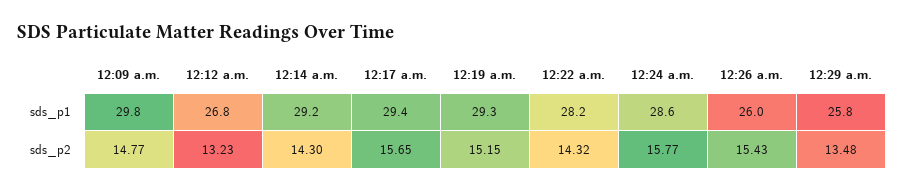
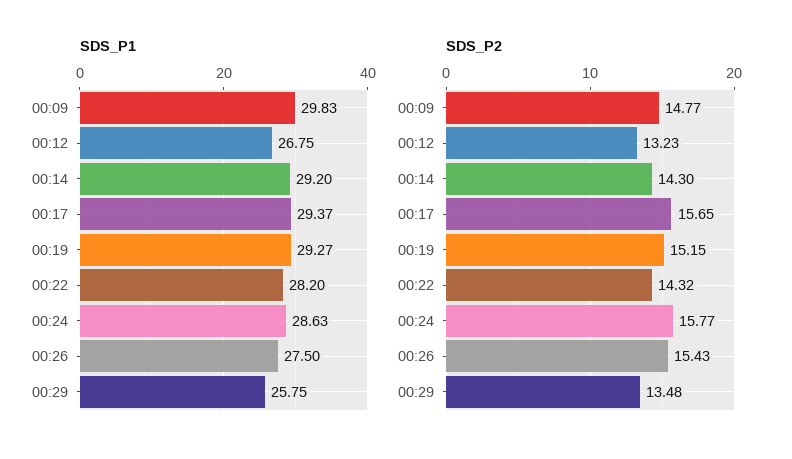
sds_p1, 12:26 a.m.: 26 -> 27.5

